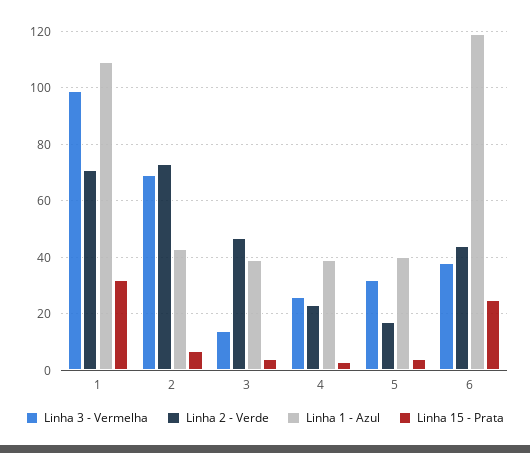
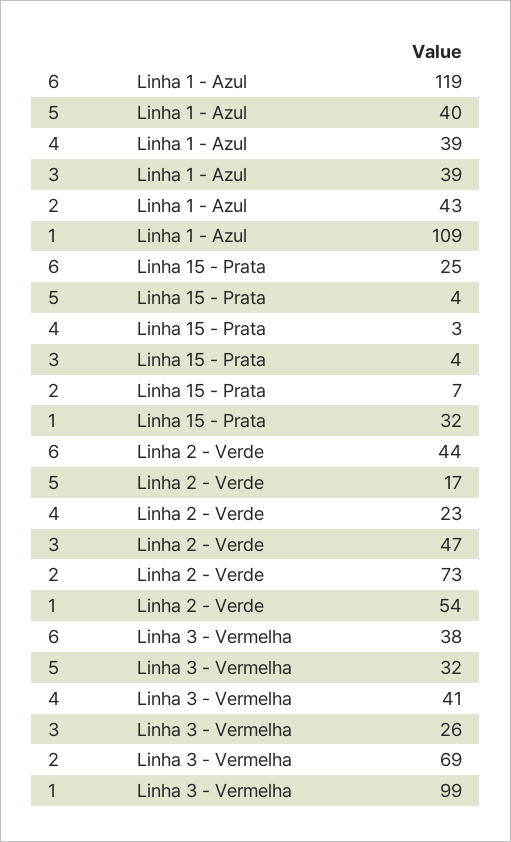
Linha 2 - Verde, 1: 70 -> 54
Linha 3 - Vermelha, 3: 15 -> 26
Linha 3 - Vermelha, 4: 25 -> 41

